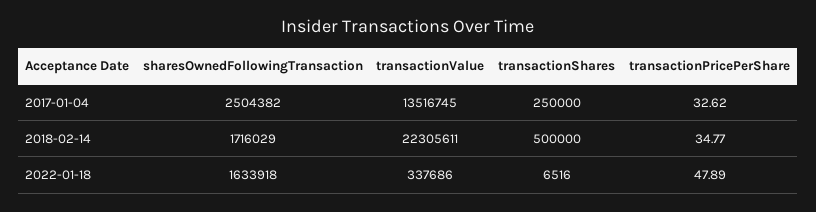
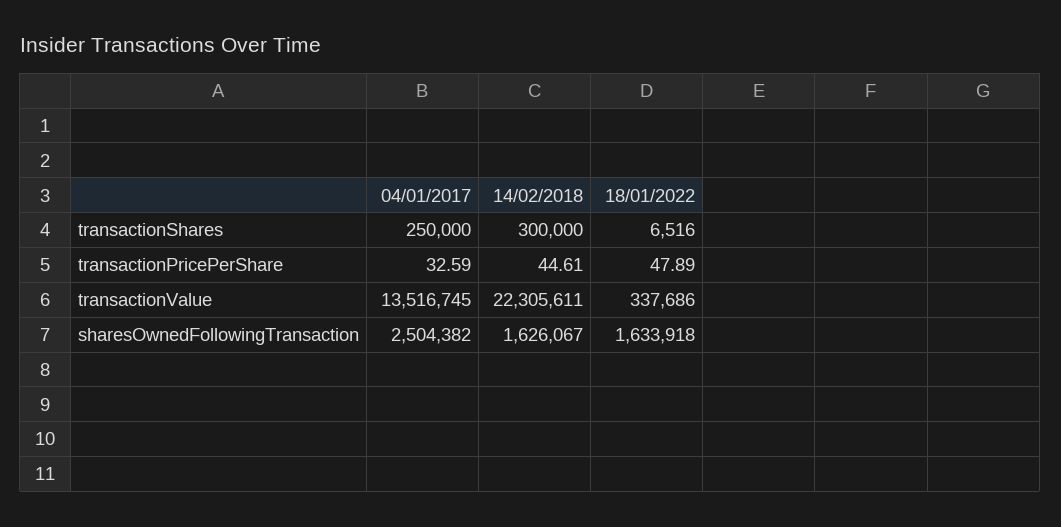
transactionPricePerShare, 2017-01-04: 32.62 -> 32.59
sharesOwnedFollowingTransaction, 2018-02-14: 1716029 -> 1626067
transactionShares, 2018-02-14: 500000 -> 300000
transactionPricePerShare, 2018-02-14: 34.77 -> 44.61

